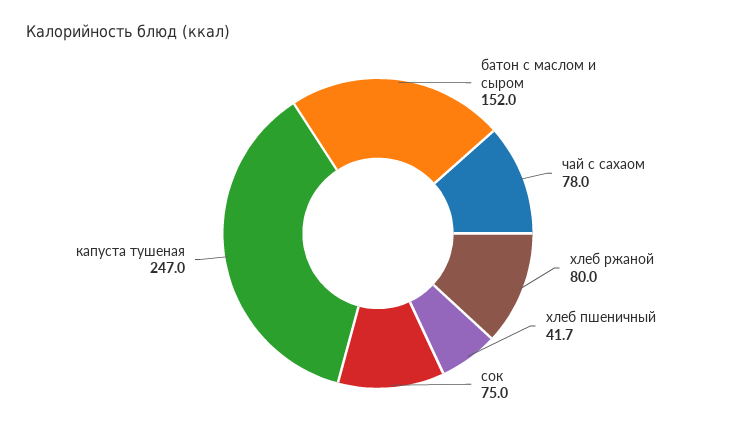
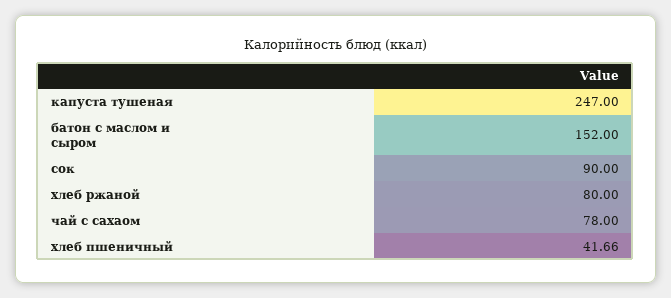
сок: 75 -> 90

